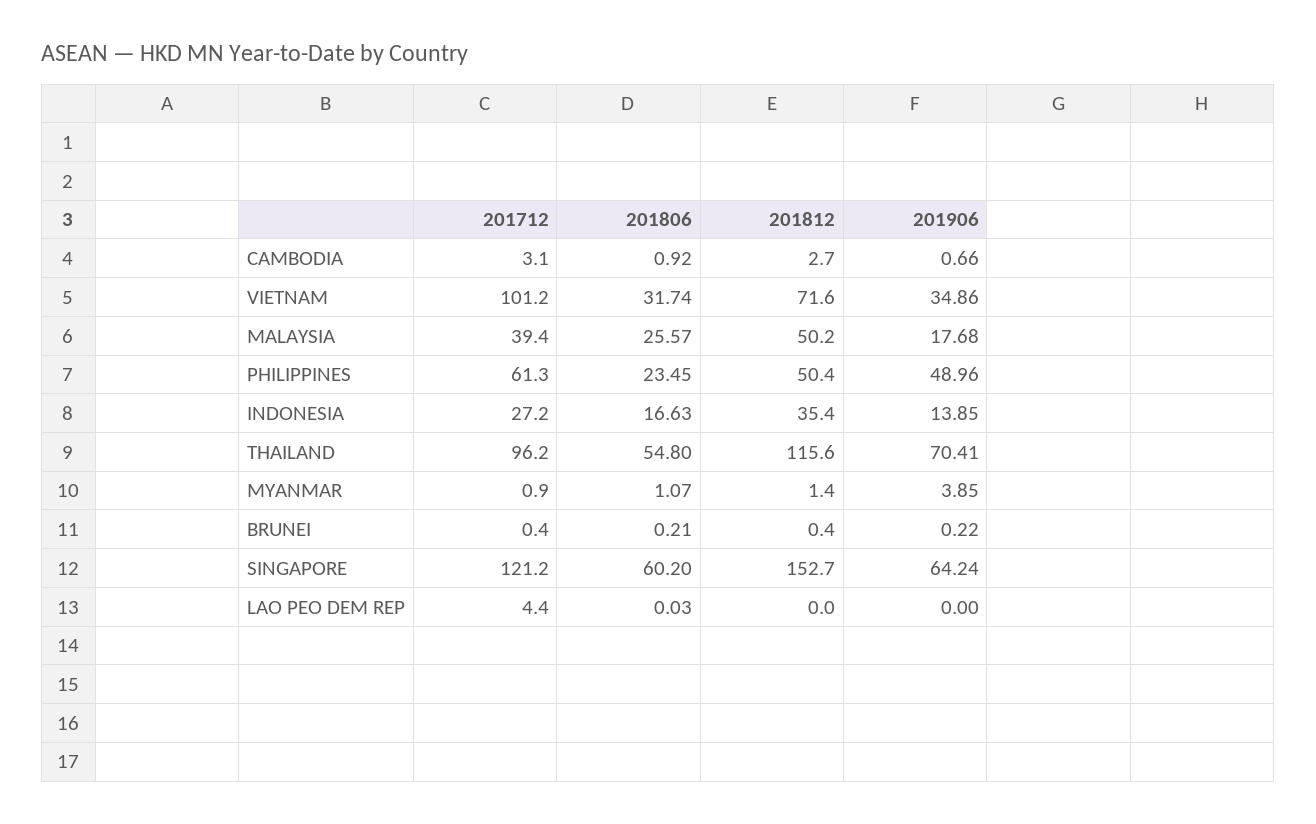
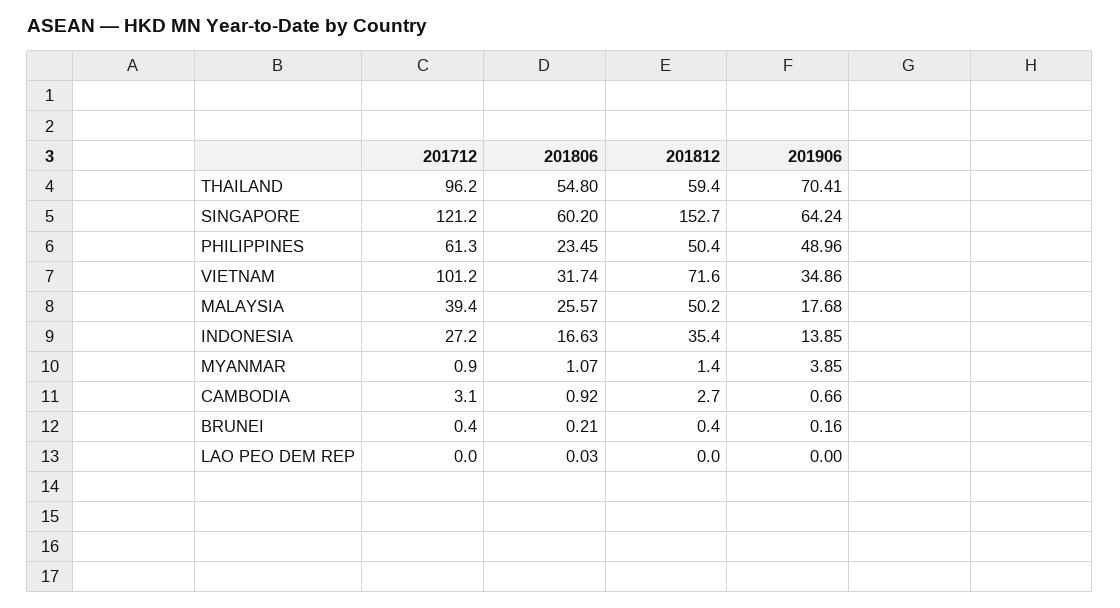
201812, THAILAND: 115.6 -> 59.4
201906, BRUNEI: 0.22 -> 0.16
201712, LAO PEO DEM REP: 4.4 -> 0

